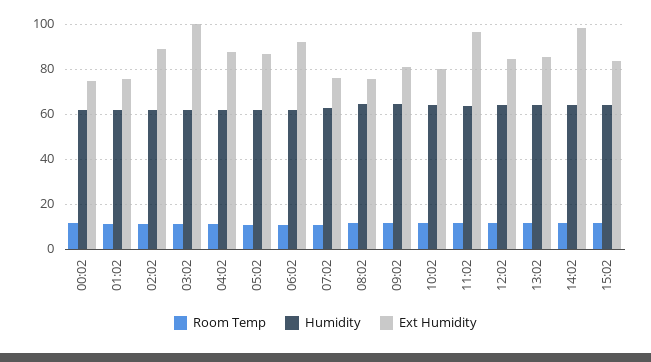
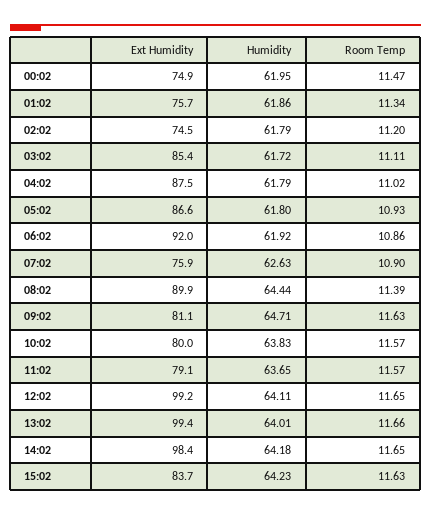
Ext Humidity, 02:02: 90 -> 74.5
Ext Humidity, 03:02: 100 -> 85.4
Ext Humidity, 08:02: 75 -> 89.9
Ext Humidity, 11:02: 95 -> 79.1
Ext Humidity, 12:02: 85 -> 99.2
Ext Humidity, 13:02: 85 -> 99.4

